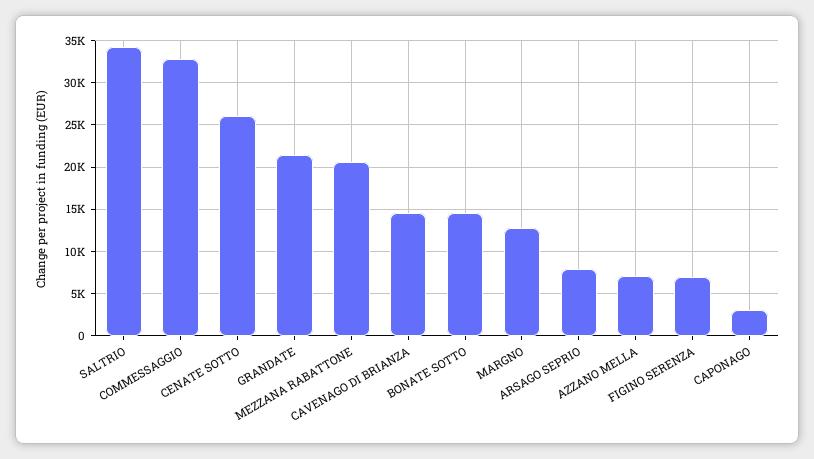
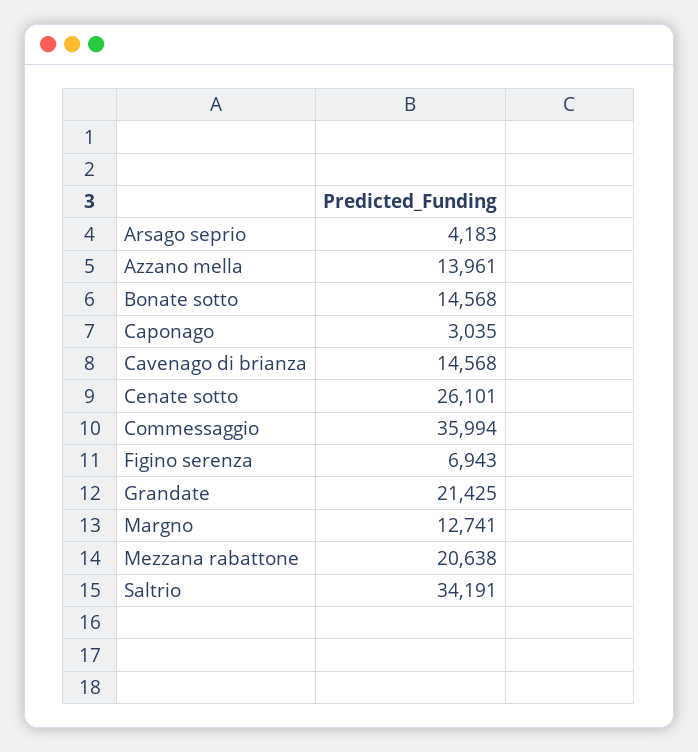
COMMESSAGGIO: 33000 -> 35994
ARSAGO SEPRIO: 8000 -> 4183
AZZANO MELLA: 7000 -> 13961

